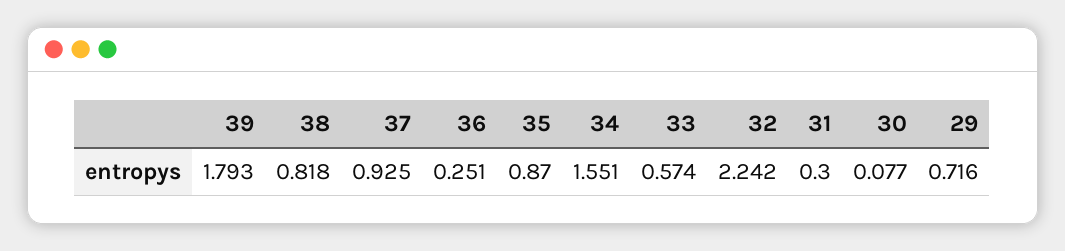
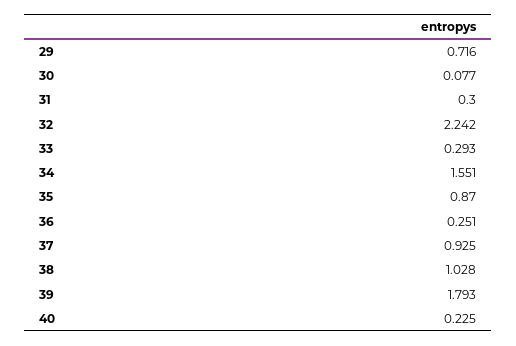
38: 0.818 -> 1.028
33: 0.574 -> 0.293
40: none -> 0.225

